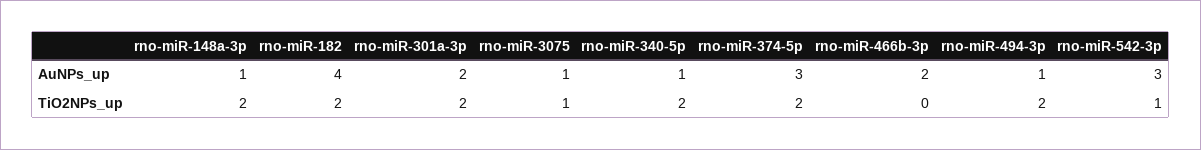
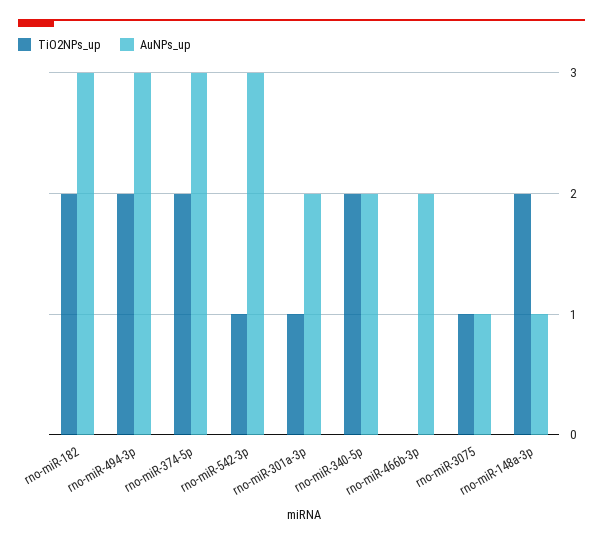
AuNPs_up, rno-miR-182: 4 -> 3
AuNPs_up, rno-miR-340-5p: 1 -> 2
AuNPs_up, rno-miR-494-3p: 1 -> 3
TiO2NPs_up, rno-miR-301a-3p: 2 -> 1

